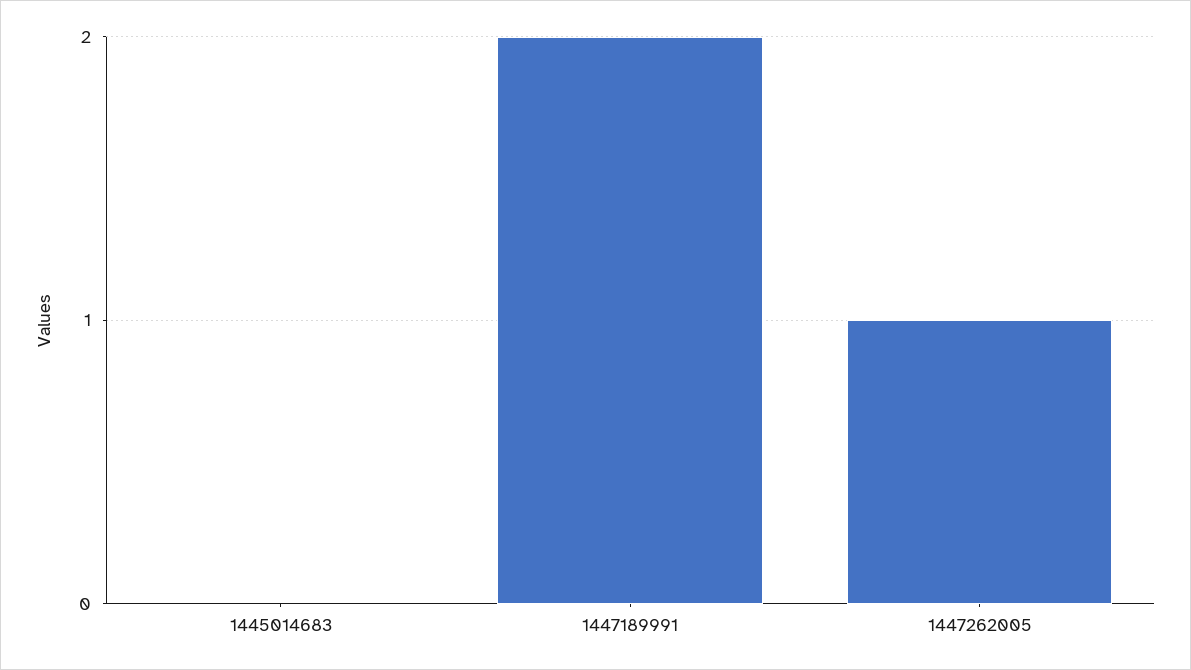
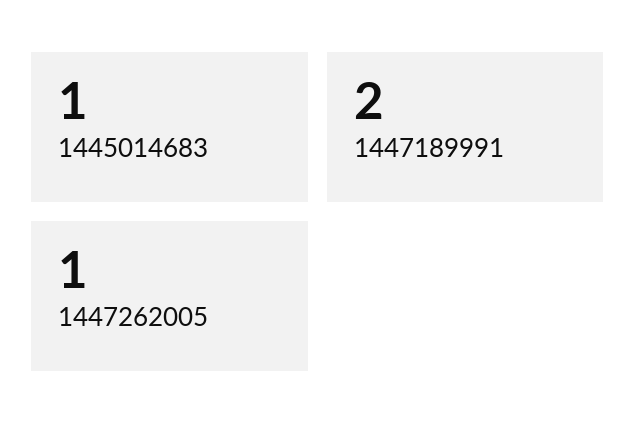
1445014683: 0 -> 1

